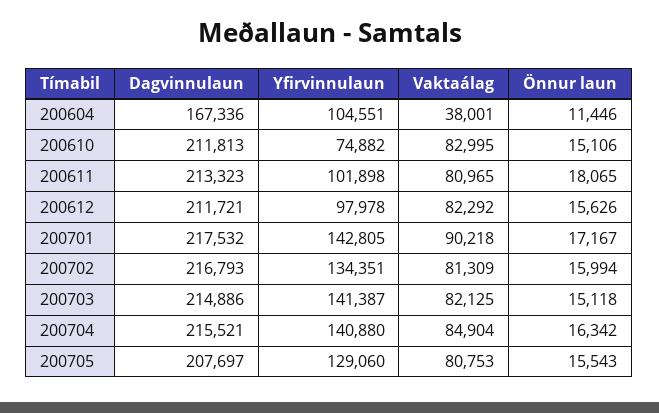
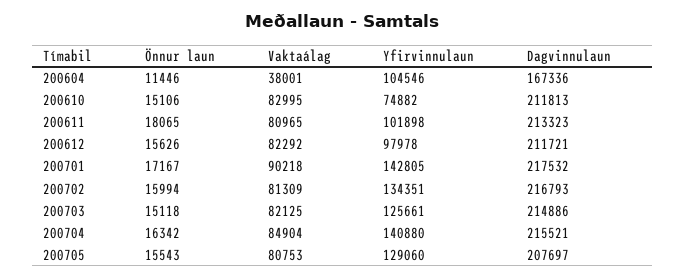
Yfirvinnulaun, 200604: 104551 -> 104546
Yfirvinnulaun, 200703: 141387 -> 125661

